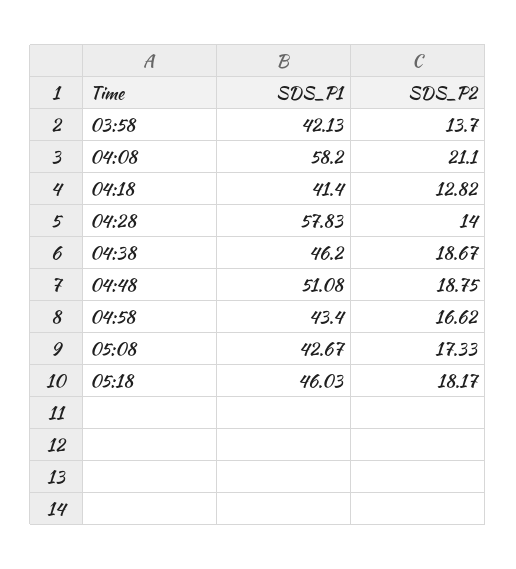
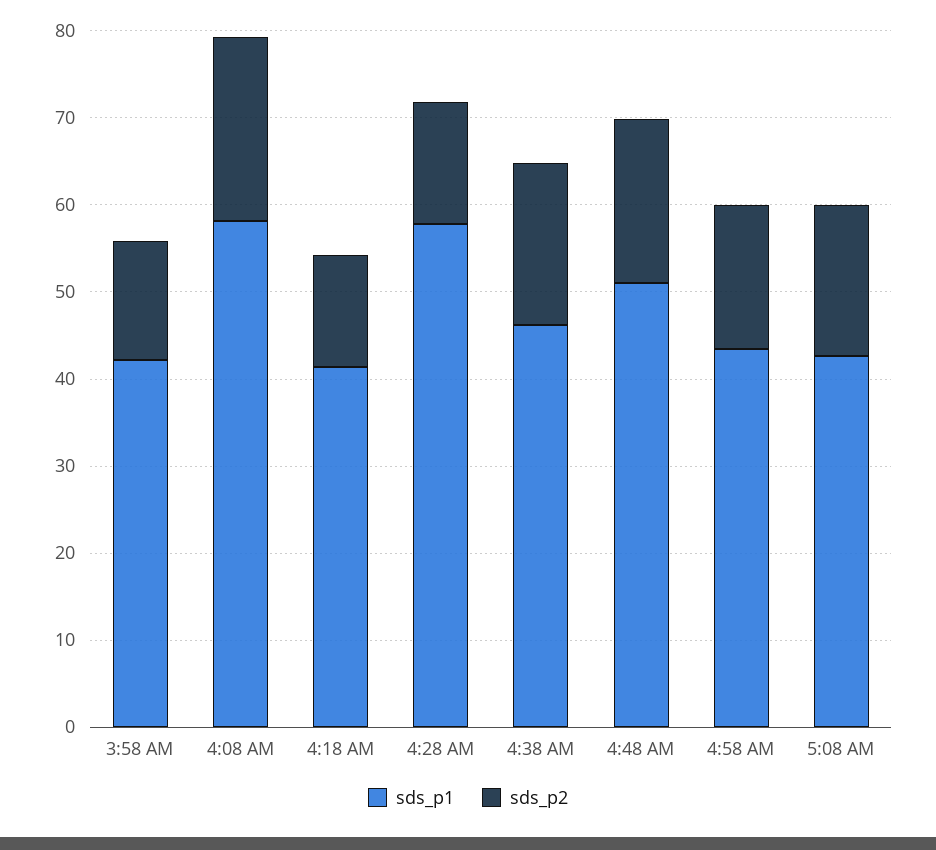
SDS_P1, 05:18: 46.03 -> none
SDS_P2, 05:18: 18.17 -> none

